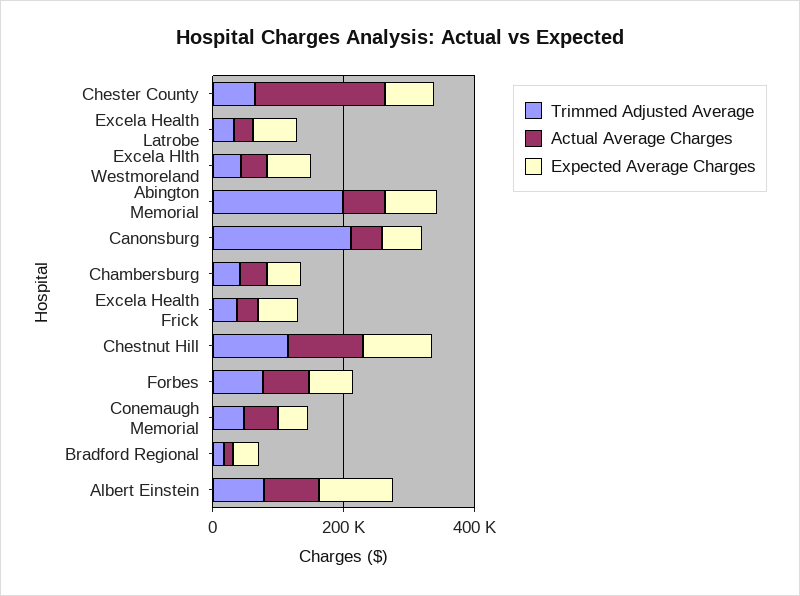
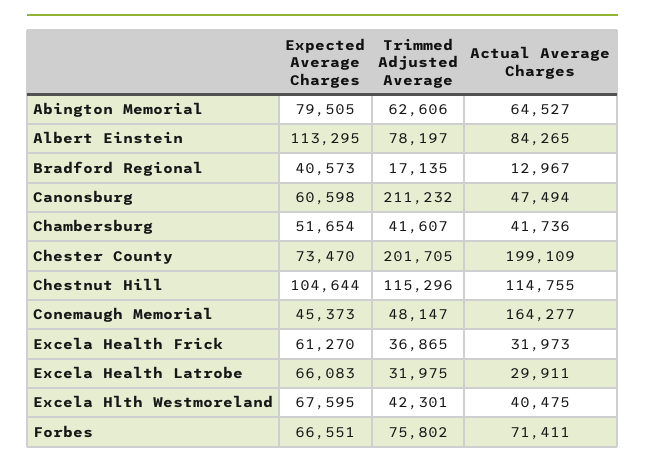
Trimmed Adjusted Average, Chester County: 50000 -> 201705
Trimmed Adjusted Average, Abington Memorial: 200000 -> 62606
Actual Average Charges, Conemaugh Memorial: 50000 -> 164277

